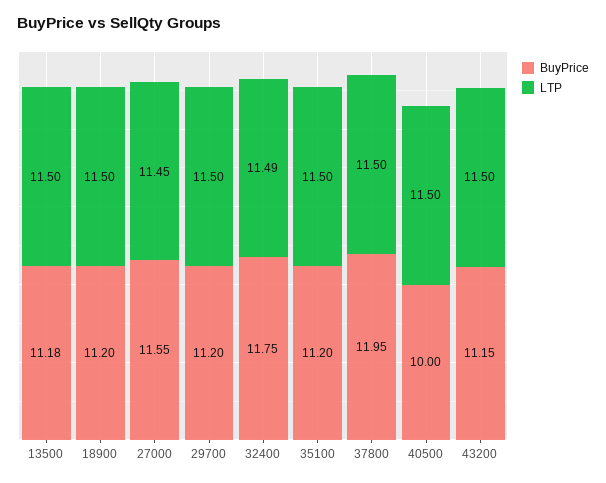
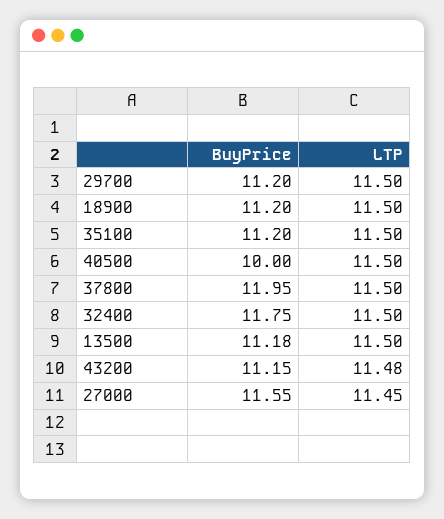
LTP, 32400: 11.49 -> 11.5
LTP, 43200: 11.5 -> 11.48

